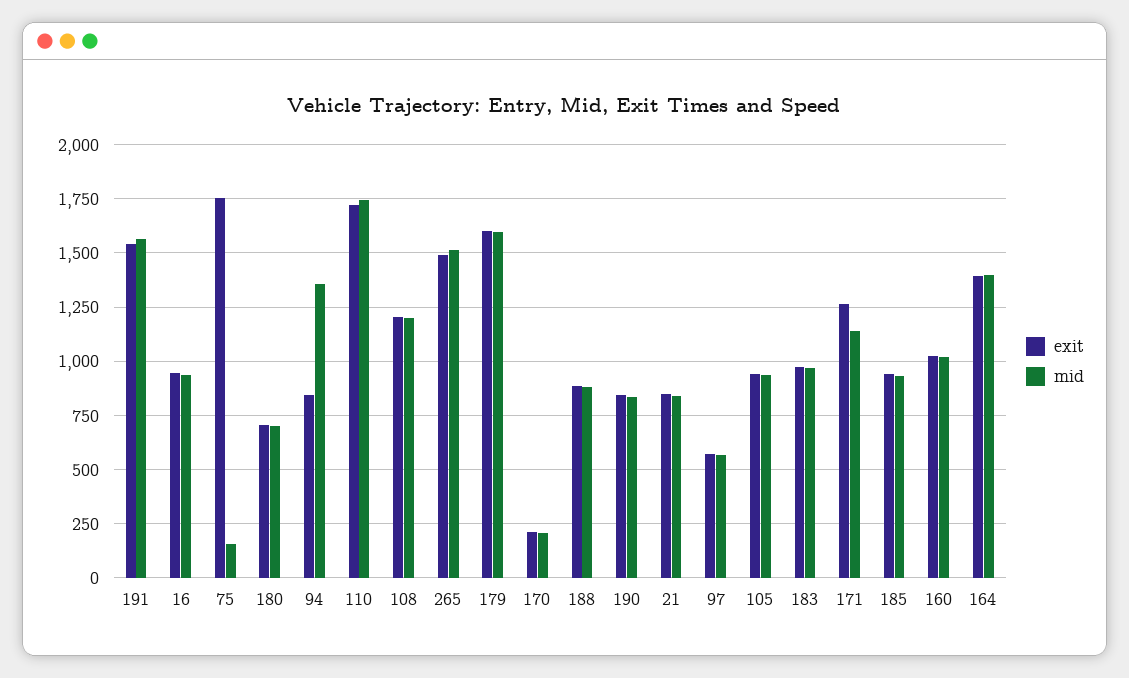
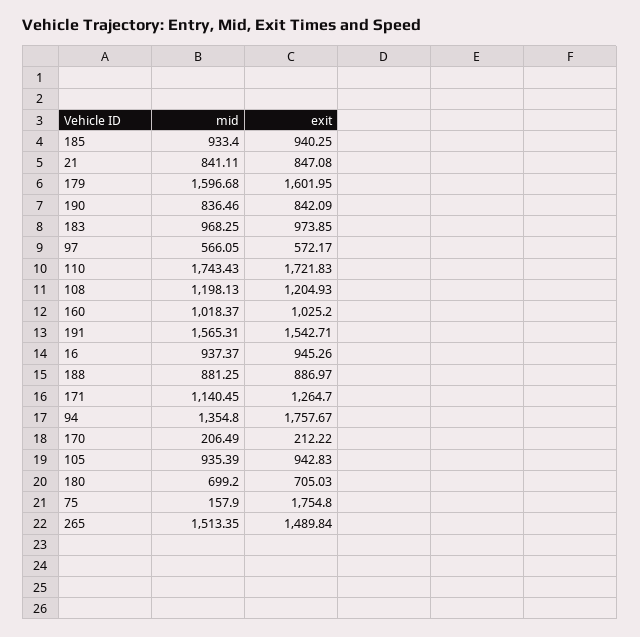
exit, 94: 850 -> 1757.67
exit, 164: 1400 -> none
mid, 164: 1400 -> none

